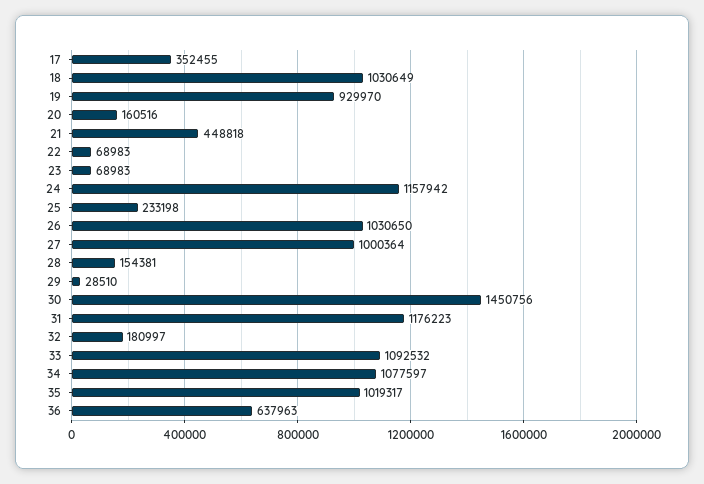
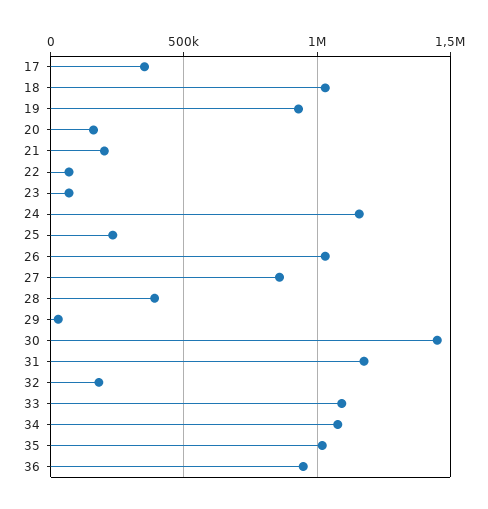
21: 448818 -> 200000
27: 1000364 -> 850000
28: 154381 -> 400000
36: 637963 -> 950000

